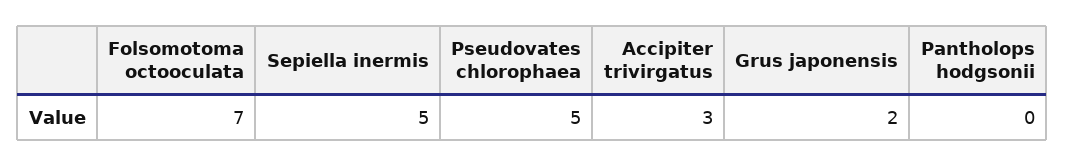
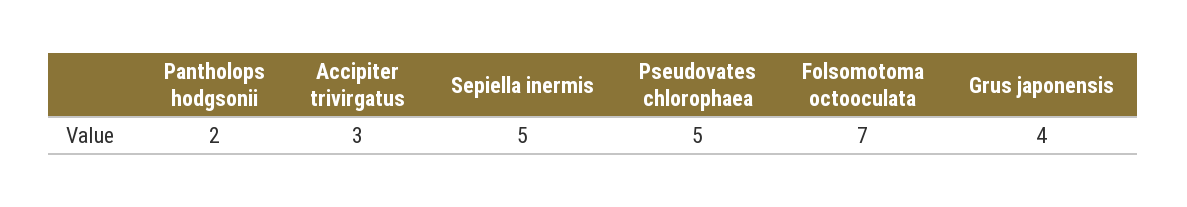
Grus japonensis: 2 -> 4
Pantholops hodgsonii: 0 -> 2

